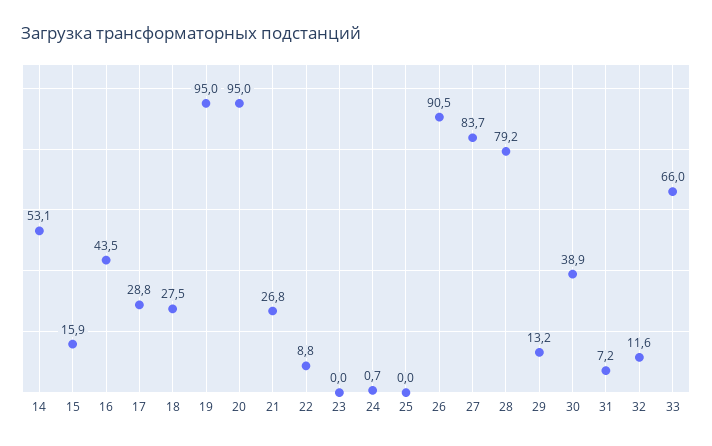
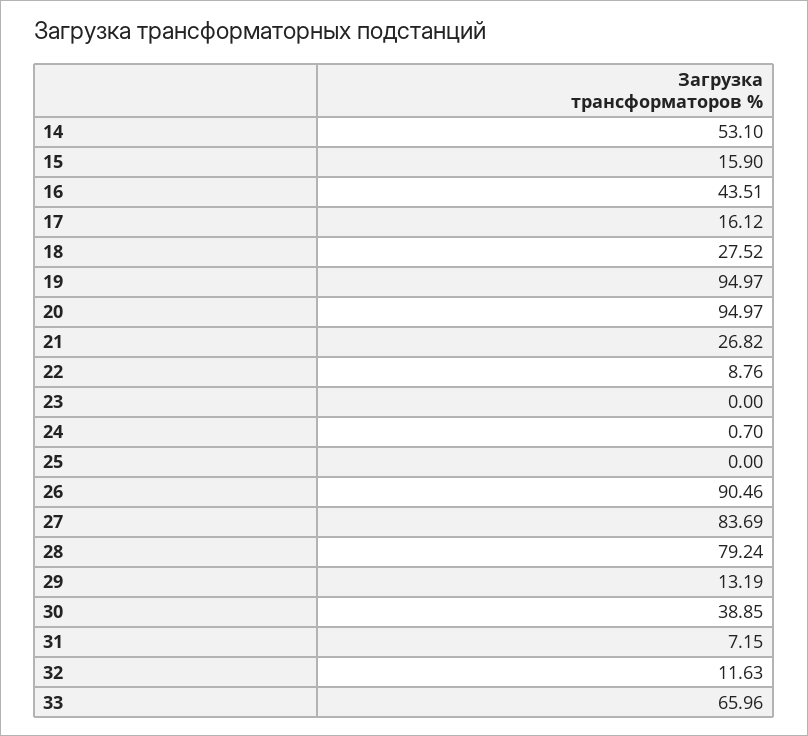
17: 28.8 -> 16.12

